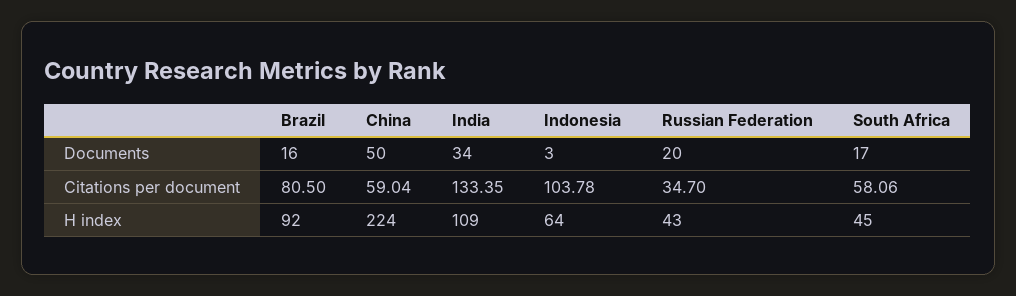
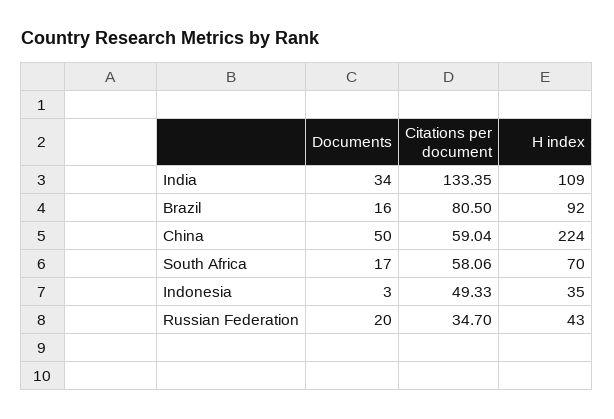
Indonesia, Citations per document: 103.78 -> 49.33
Indonesia, H index: 64 -> 35
South Africa, H index: 45 -> 70

